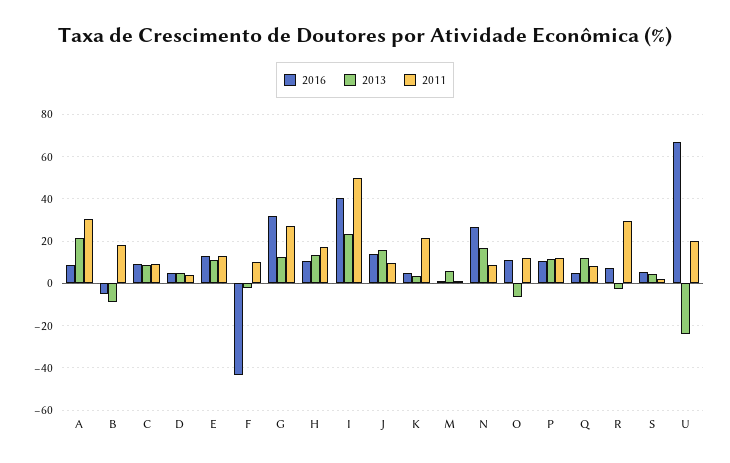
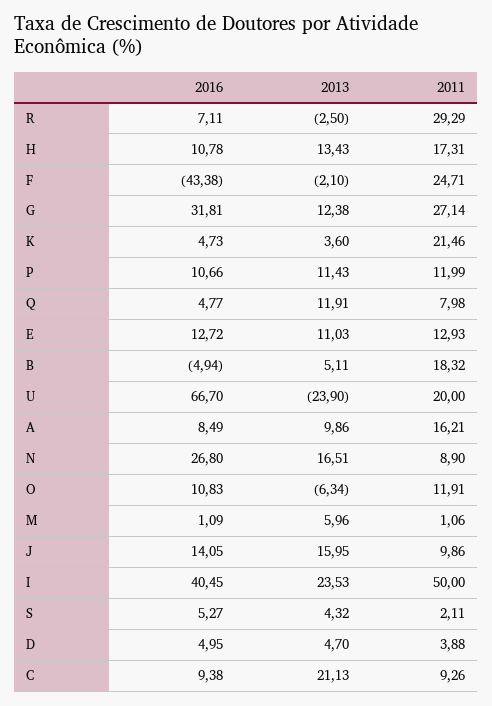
2013, A: 20 -> 9.86
2011, A: 30 -> 16.21
2013, B: -10 -> 5.11
2013, C: 10 -> 21.13
2011, F: 10 -> 24.71

